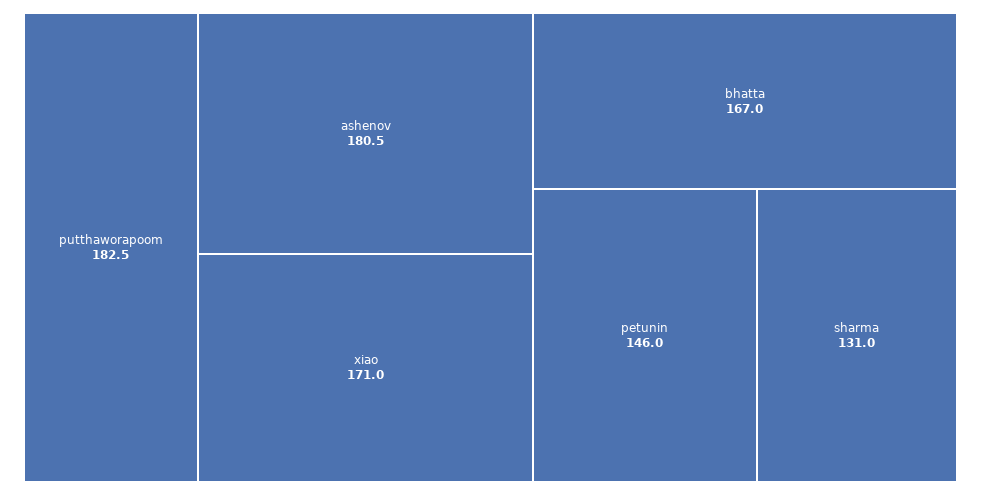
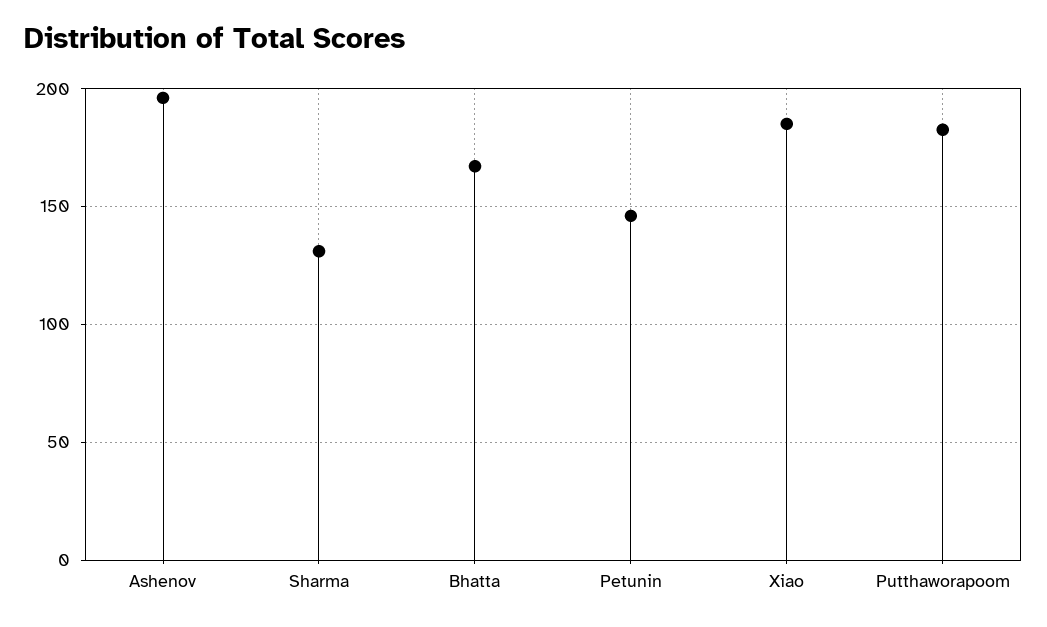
ashenov: 180.5 -> 195
xiao: 171 -> 185

